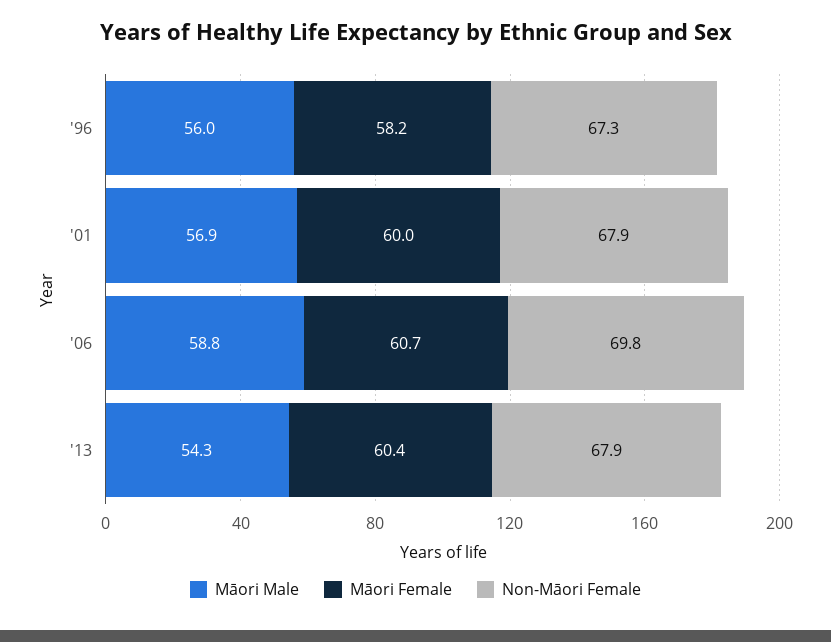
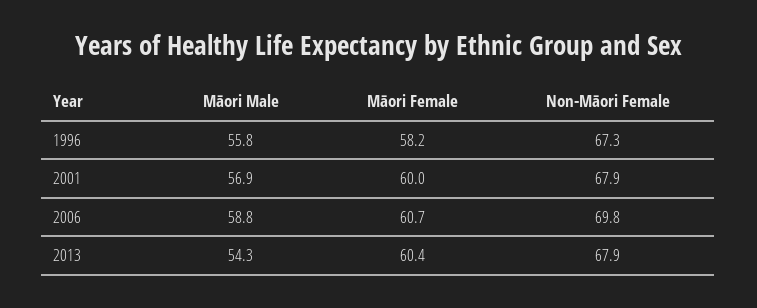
Māori Male, '96: 56 -> 55.8

